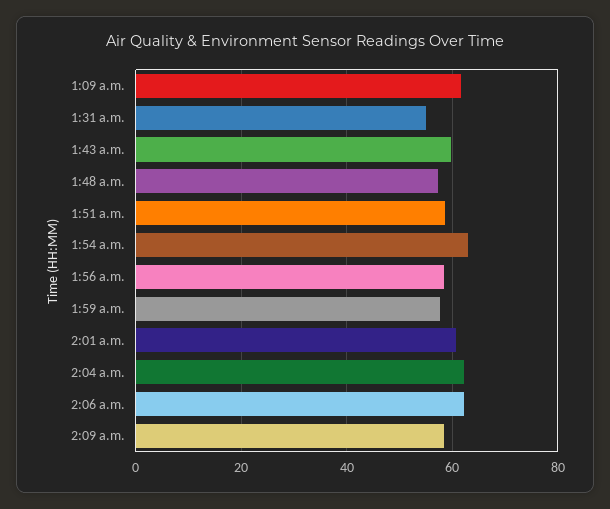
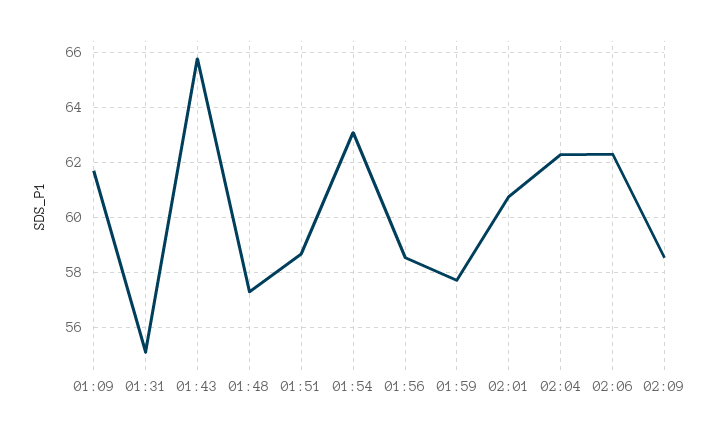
1:43 a.m.: 60 -> 65.75

